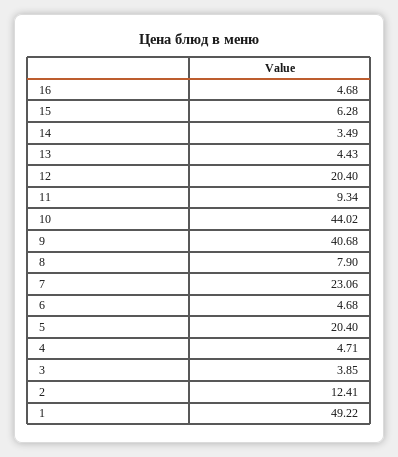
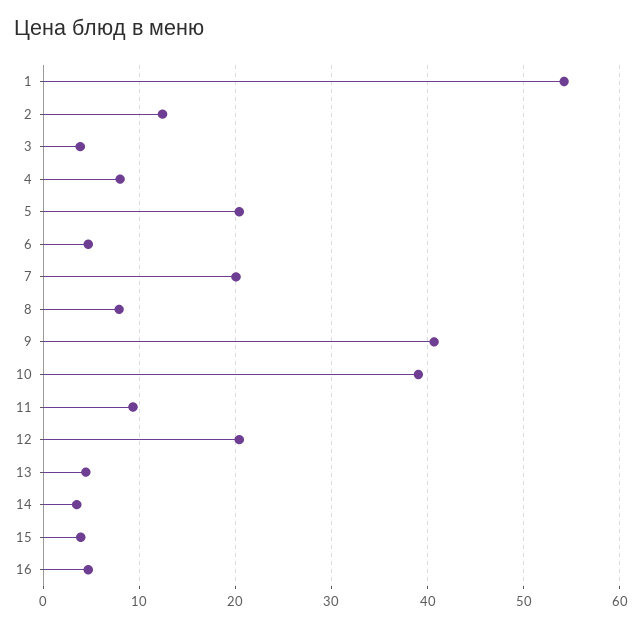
15: 6.28 -> 4
10: 44.02 -> 39
7: 23.06 -> 20
4: 4.71 -> 8
1: 49.22 -> 54

